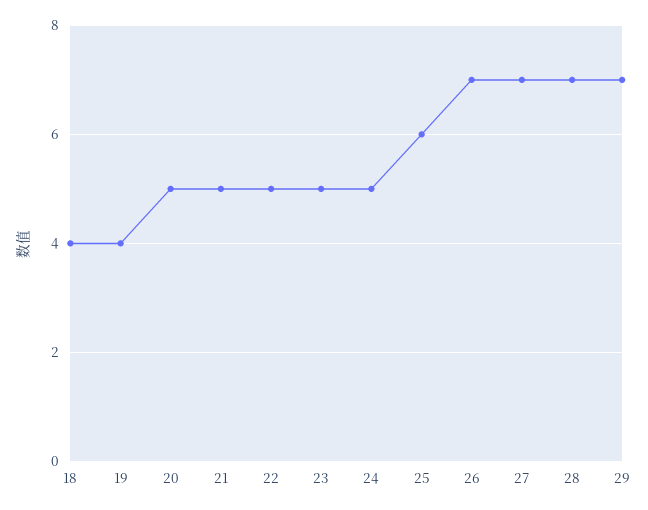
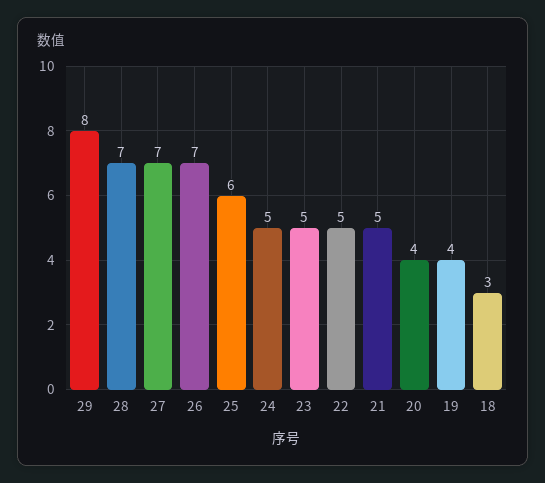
18: 4 -> 3
20: 5 -> 4
29: 7 -> 8

